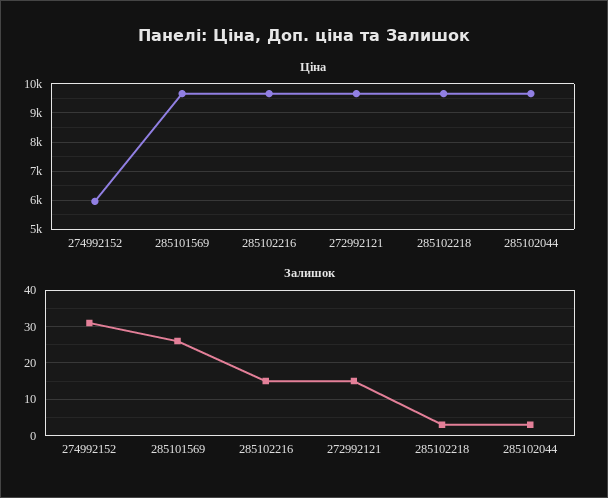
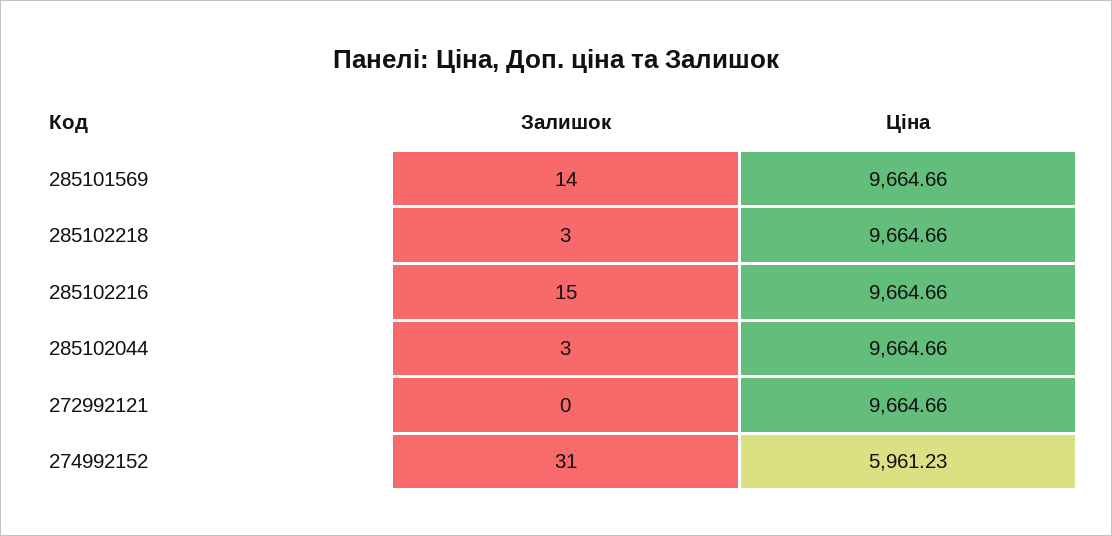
Залишок, 285101569: 25 -> 14
Залишок, 272992121: 15 -> 0

